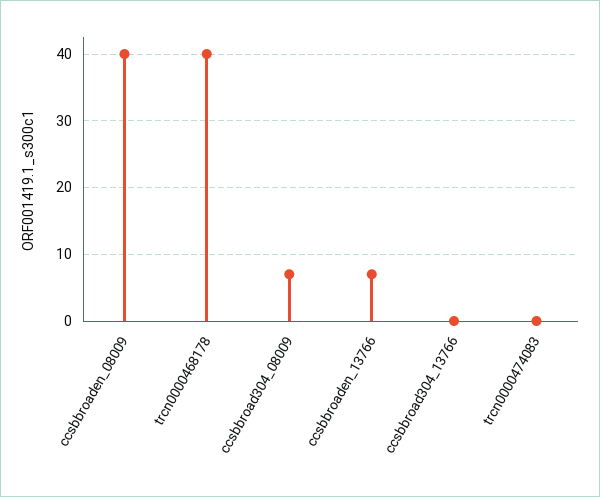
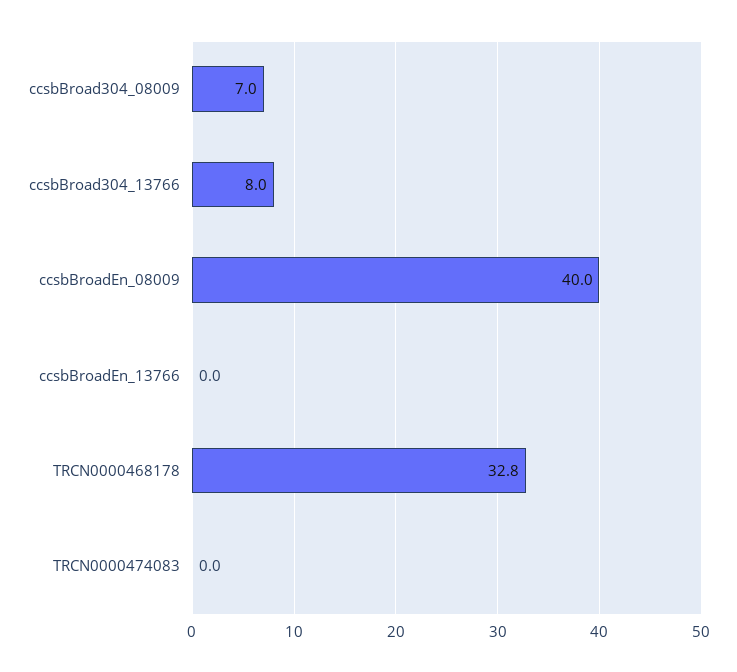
trcn0000468178: 40 -> 32.8
ccsbbroaden_13766: 7 -> 0
ccsbbroad304_13766: 0 -> 8

